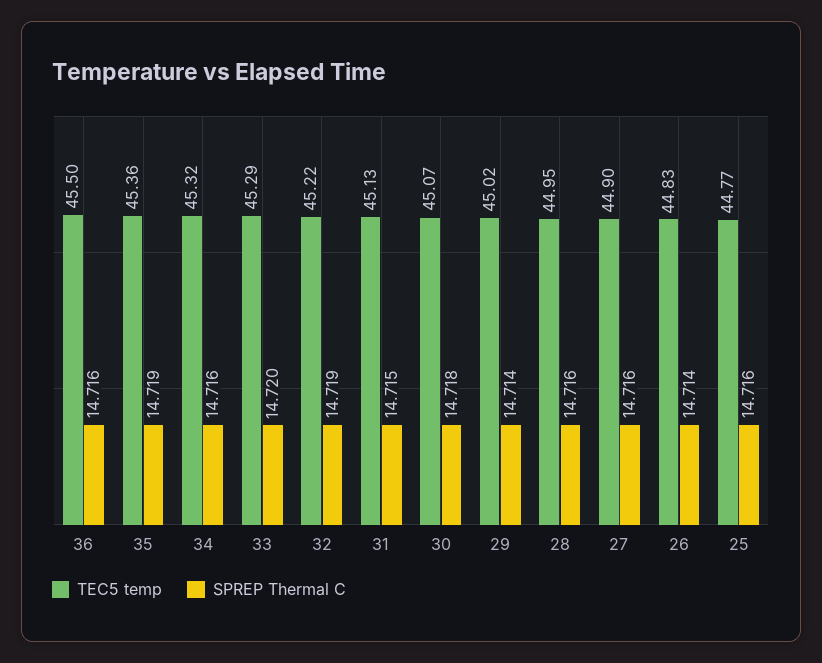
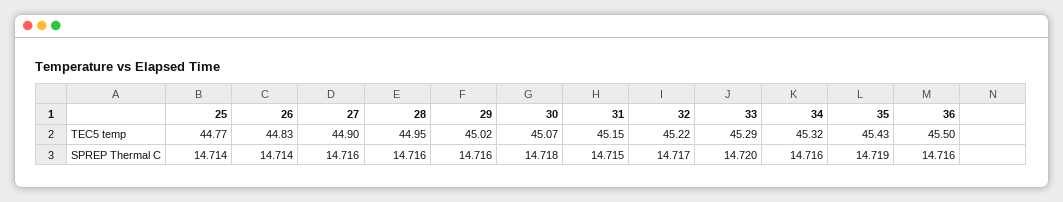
TEC5 temp, 35: 45.36 -> 45.43
SPREP Thermal C, 32: 14.719 -> 14.717
TEC5 temp, 31: 45.13 -> 45.15
SPREP Thermal C, 29: 14.714 -> 14.716
SPREP Thermal C, 25: 14.716 -> 14.714

